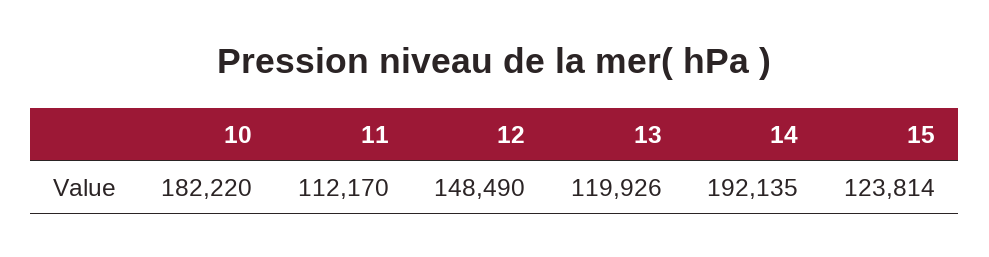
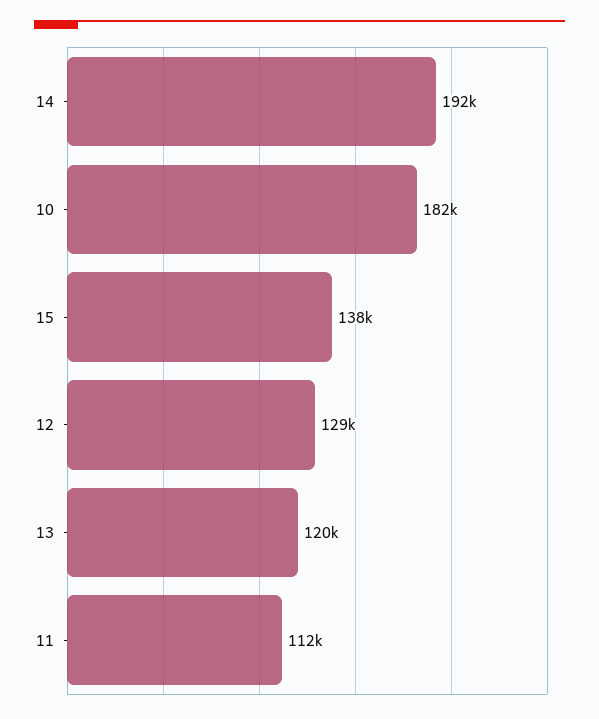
12: 148490 -> 129000
15: 123814 -> 138000

